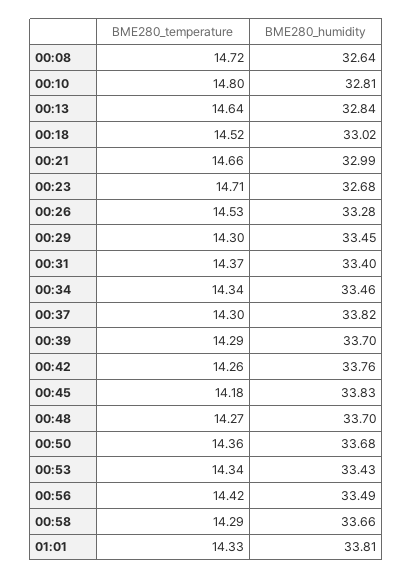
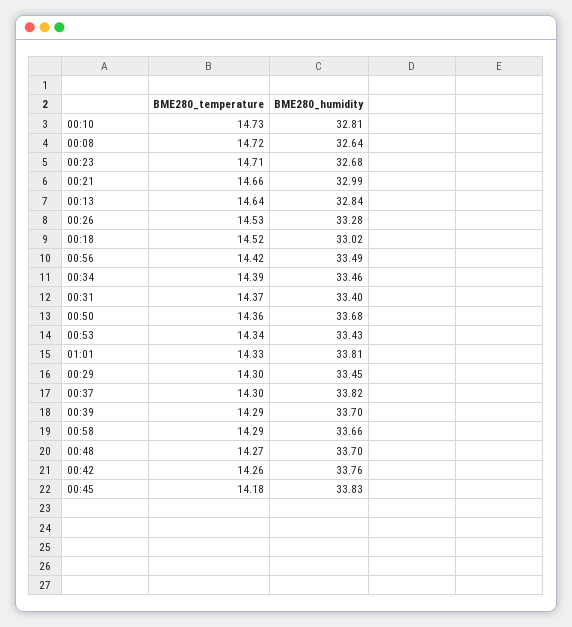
BME280_temperature, 00:10: 14.8 -> 14.73
BME280_temperature, 00:34: 14.34 -> 14.39

